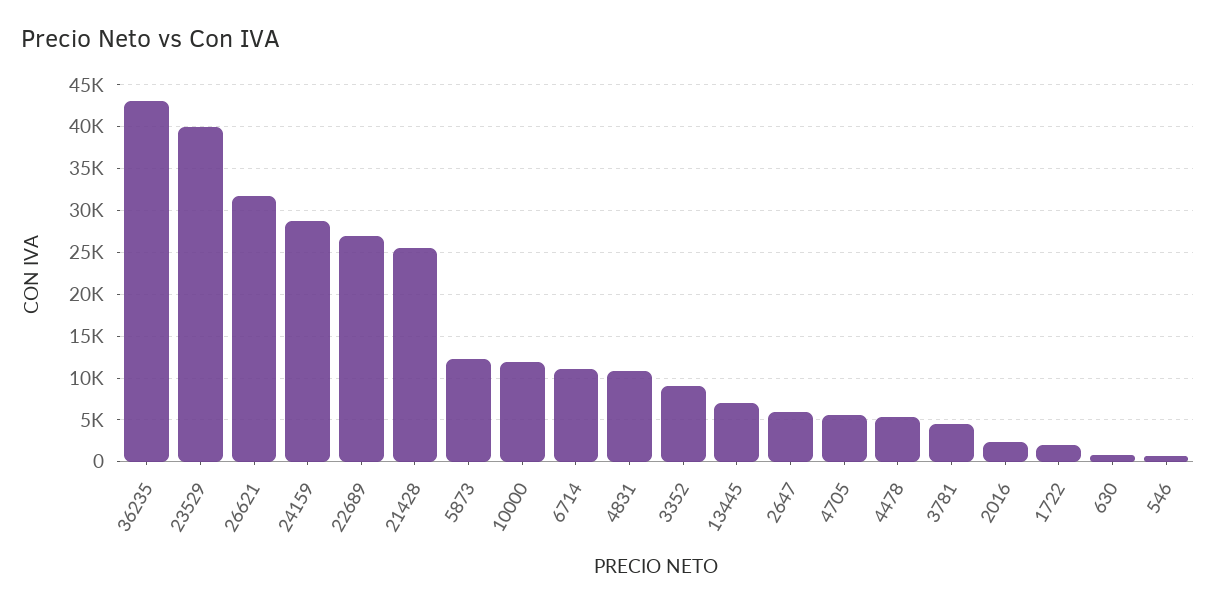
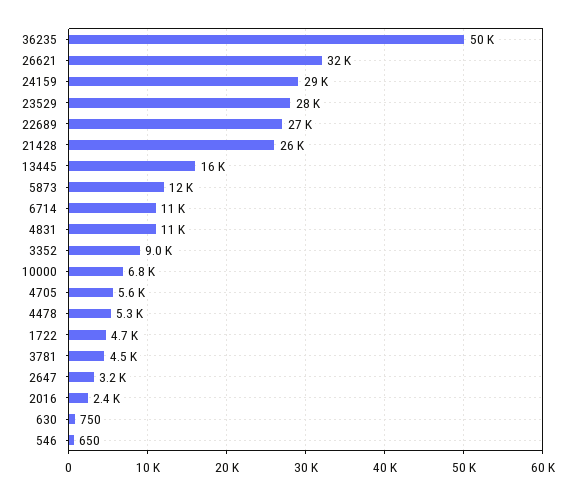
36235: 43000 -> 50000
23529: 40000 -> 28000
10000: 12000 -> 6800
13445: 7000 -> 16000
2647: 6000 -> 3200
1722: 2000 -> 4700

